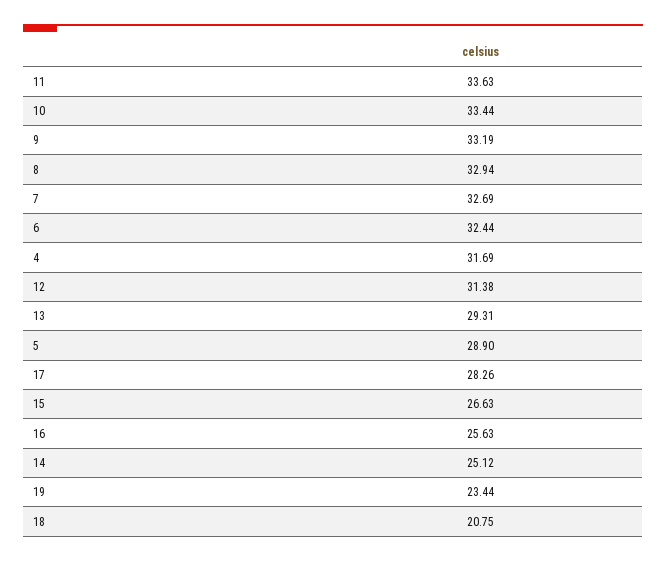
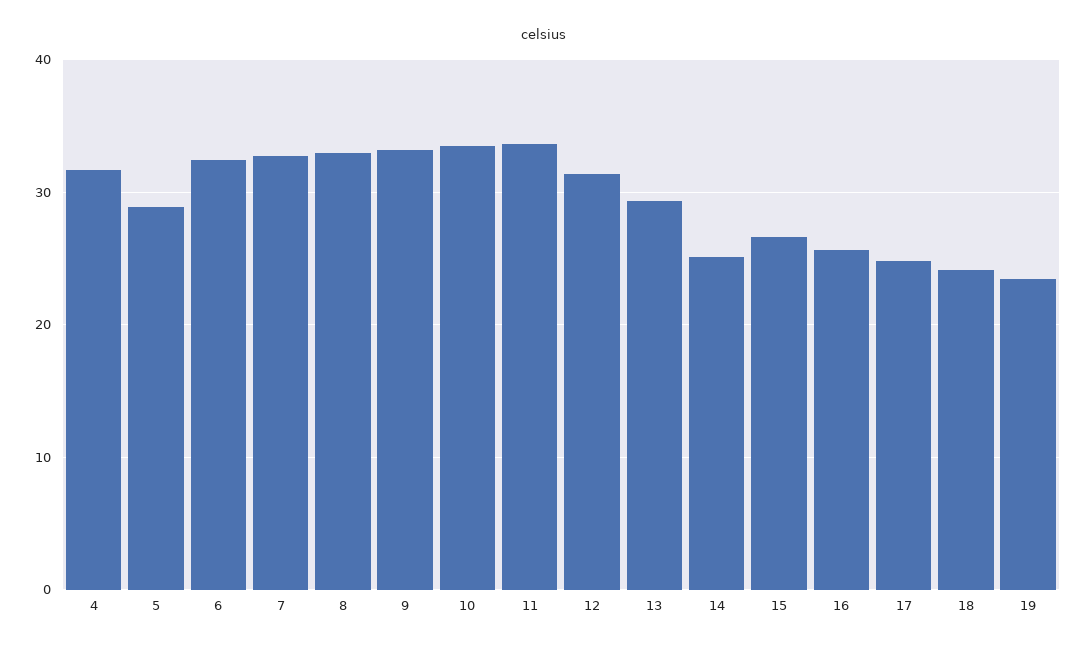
17: 28.26 -> 25
18: 20.75 -> 24

